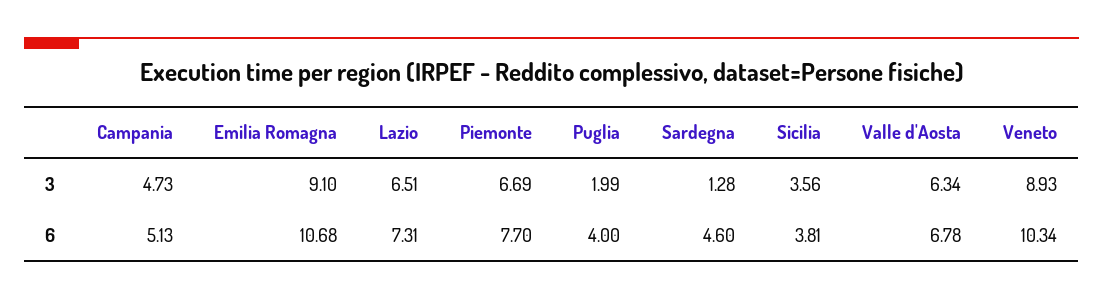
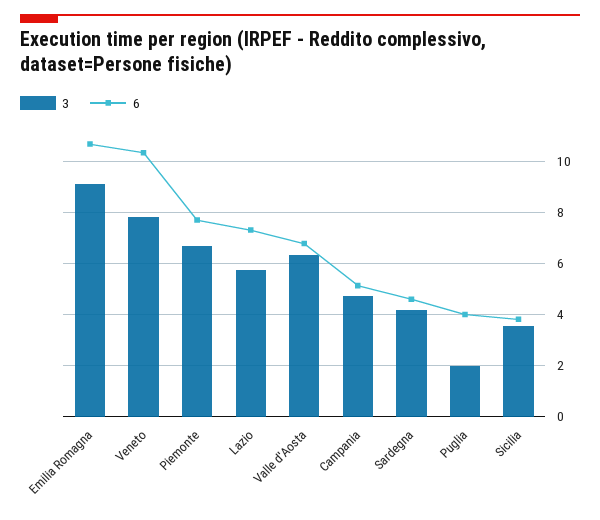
3, Lazio: 6.51 -> 5.75
3, Sardegna: 1.28 -> 4.25
3, Veneto: 8.93 -> 7.75

